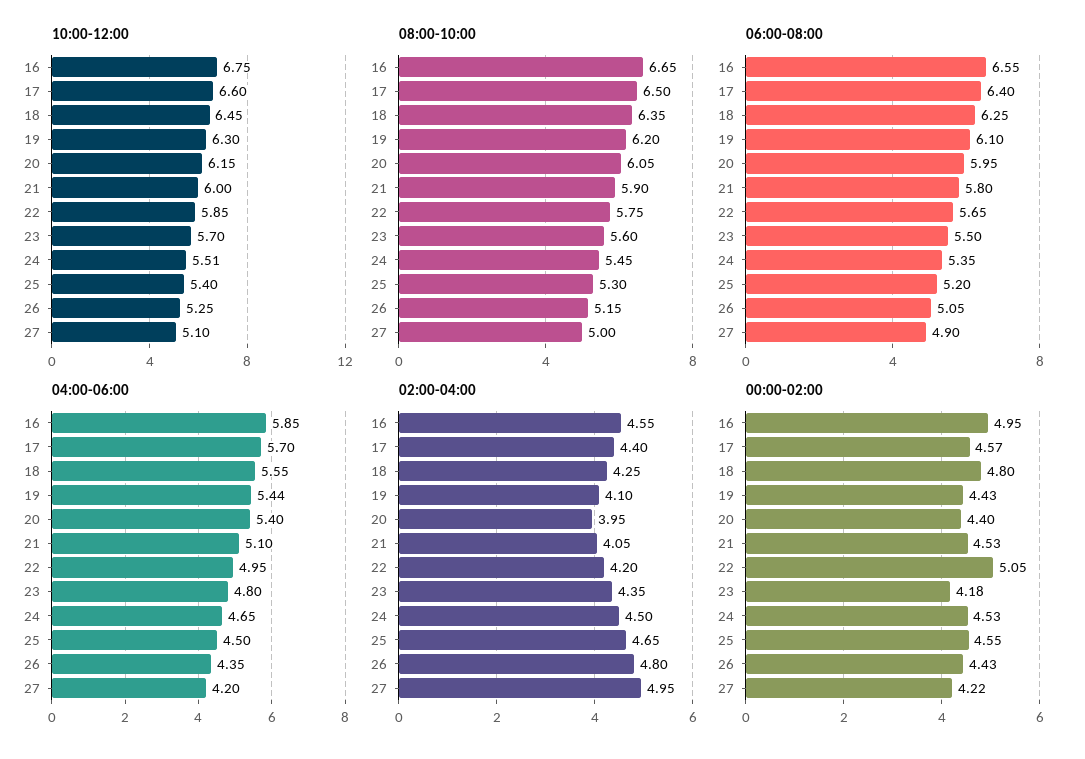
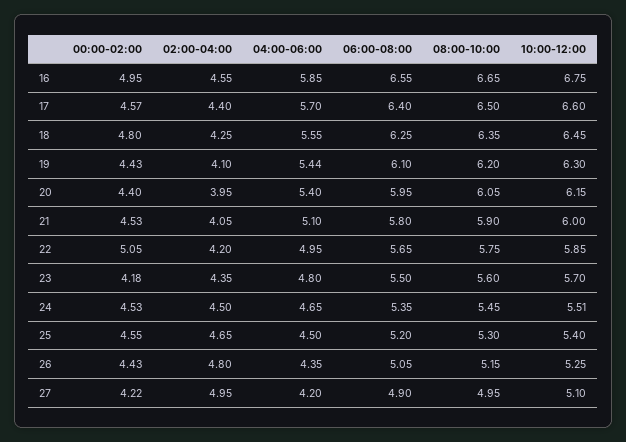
08:00-10:00, 27: 5 -> 4.95

